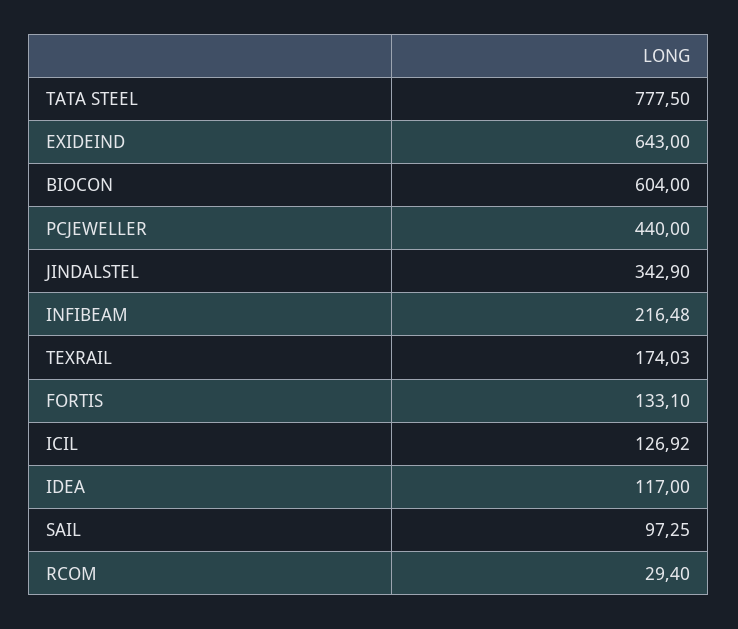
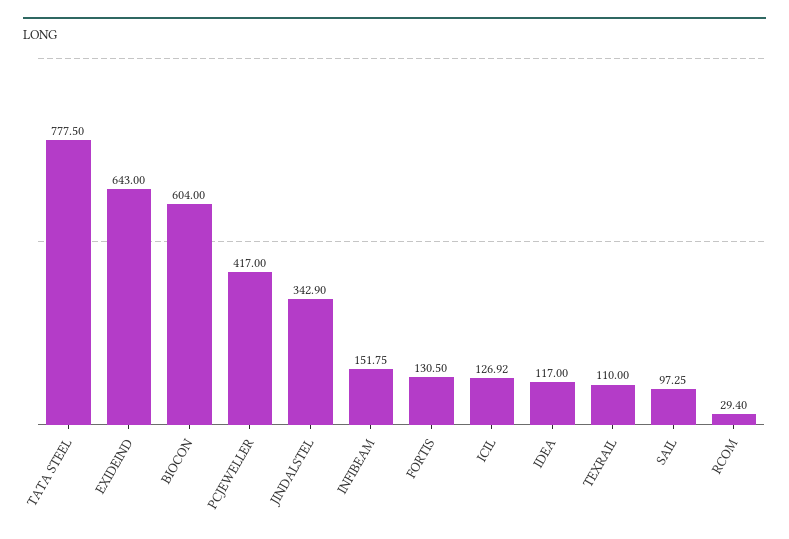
PCJEWELLER: 440 -> 417
INFIBEAM: 216.48 -> 151.75
TEXRAIL: 174.03 -> 110
FORTIS: 133.1 -> 130.5

